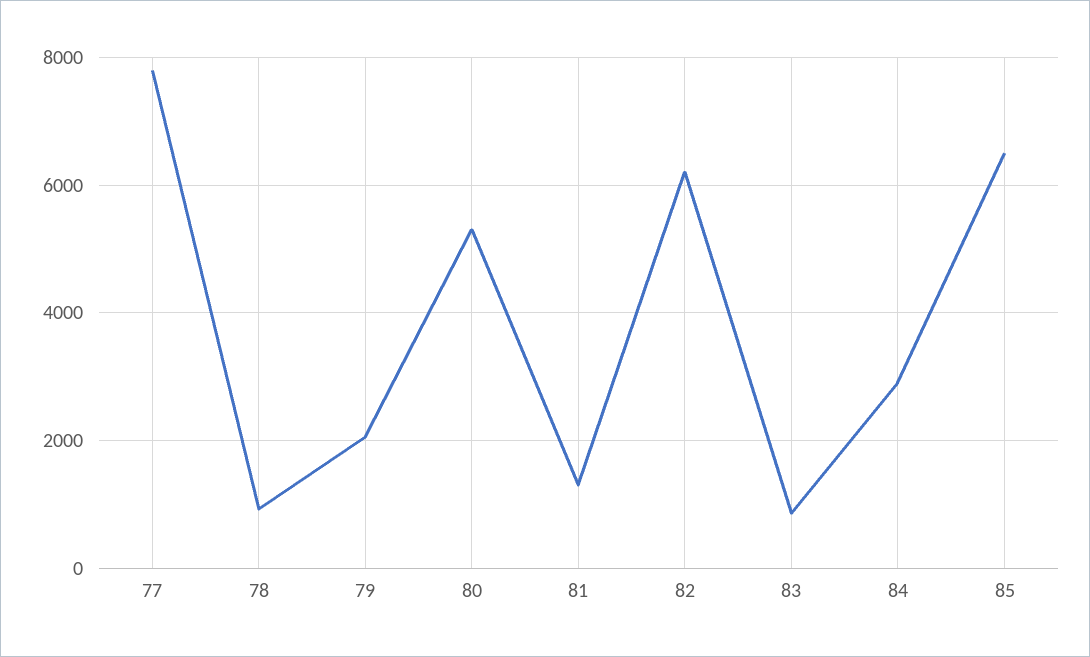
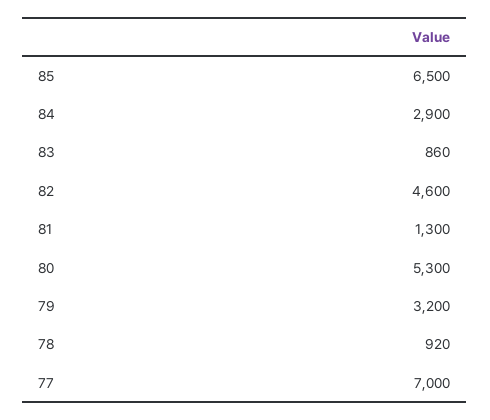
77: 7800 -> 7000
79: 2000 -> 3200
82: 6200 -> 4600

